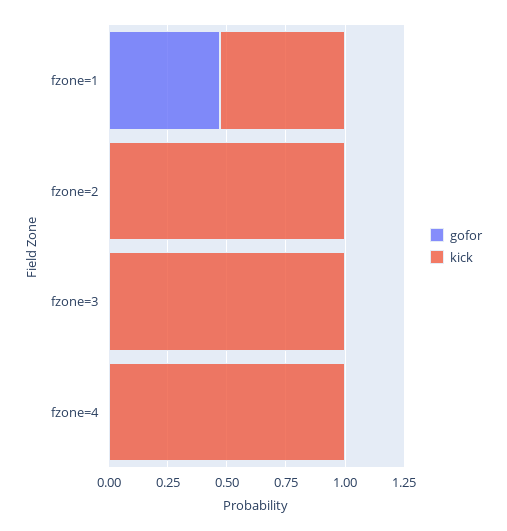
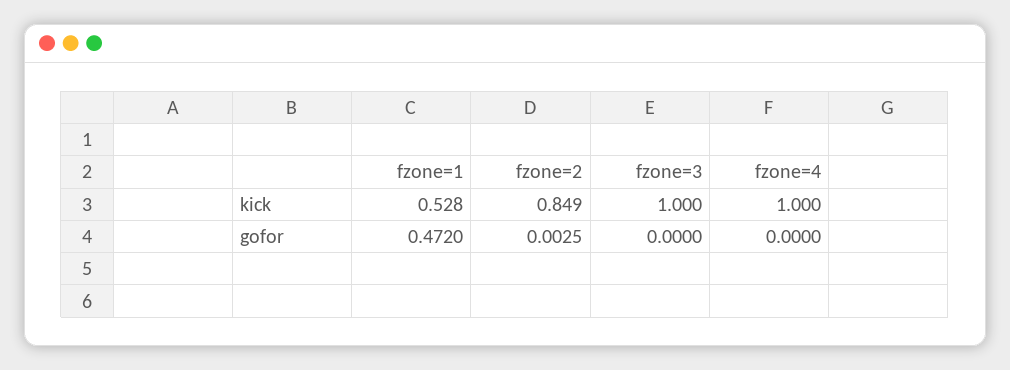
kick, fzone=2: 1 -> 0.849

